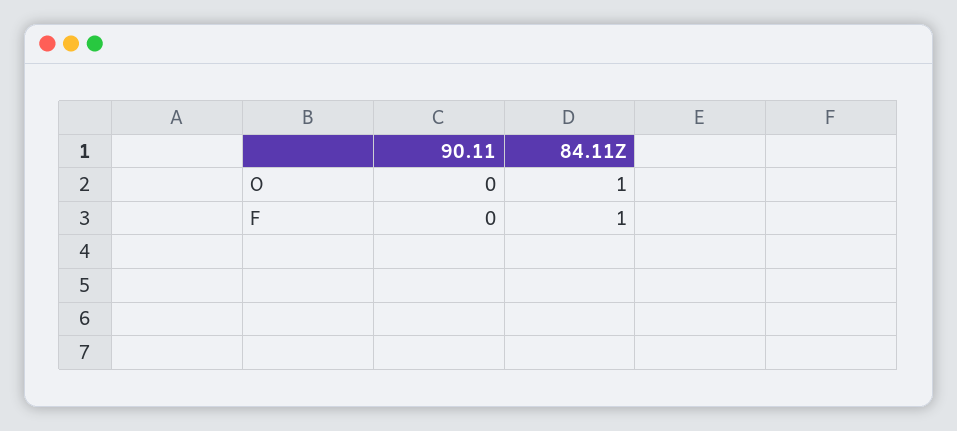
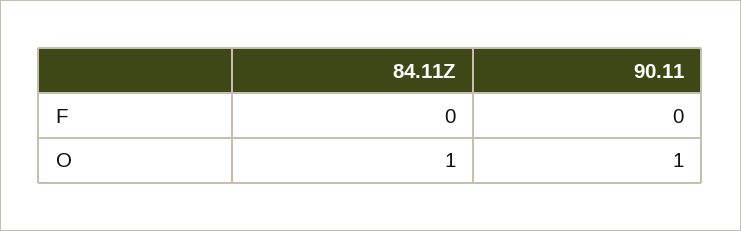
90.11, O: 0 -> 1
84.11Z, F: 1 -> 0

